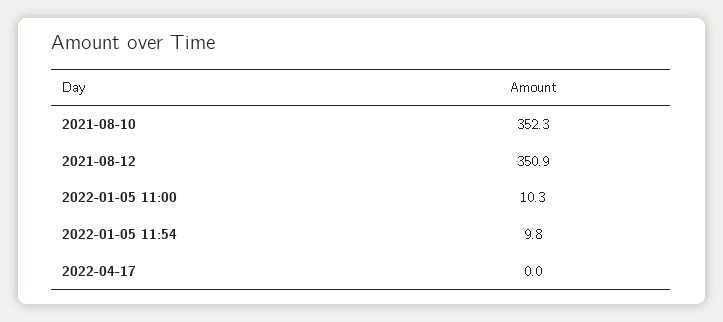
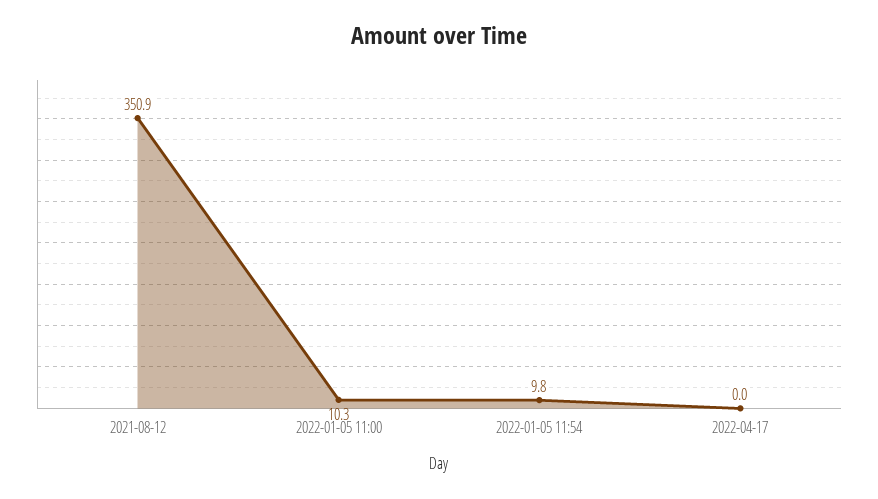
2021-08-10: 352.3 -> none

